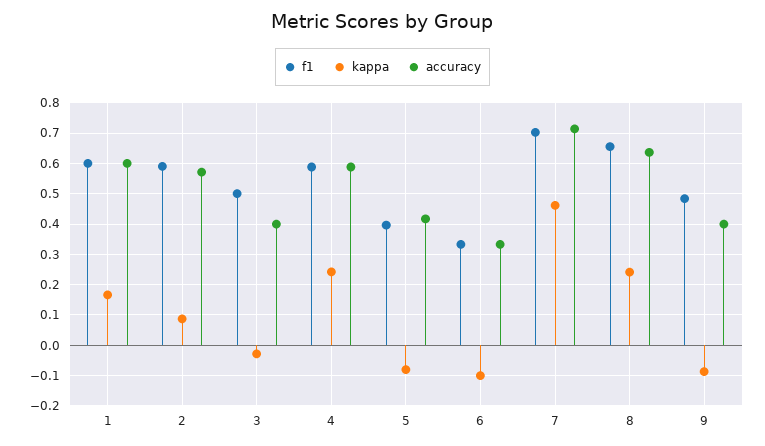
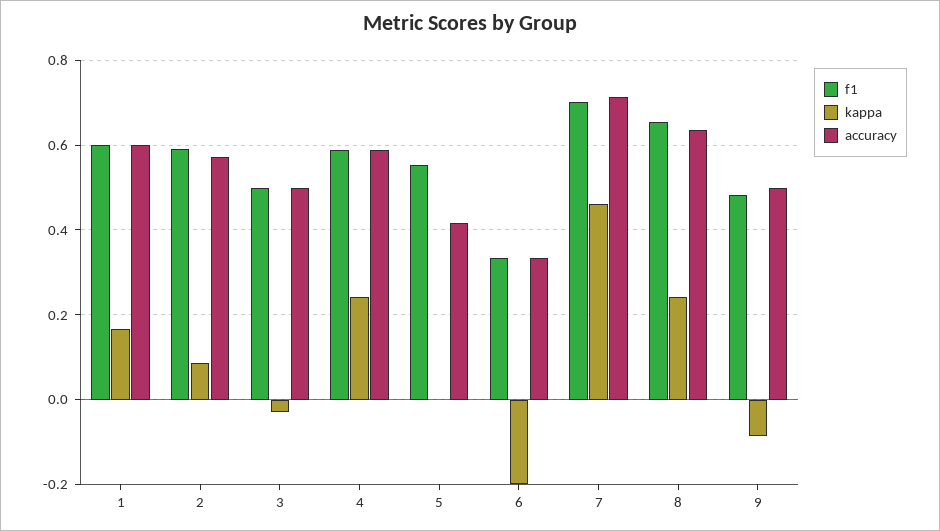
accuracy, 3: 0.4 -> 0.5
f1, 5: 0.4 -> 0.56
kappa, 5: -0.08 -> 0
kappa, 6: -0.1 -> -0.2
accuracy, 9: 0.4 -> 0.5

